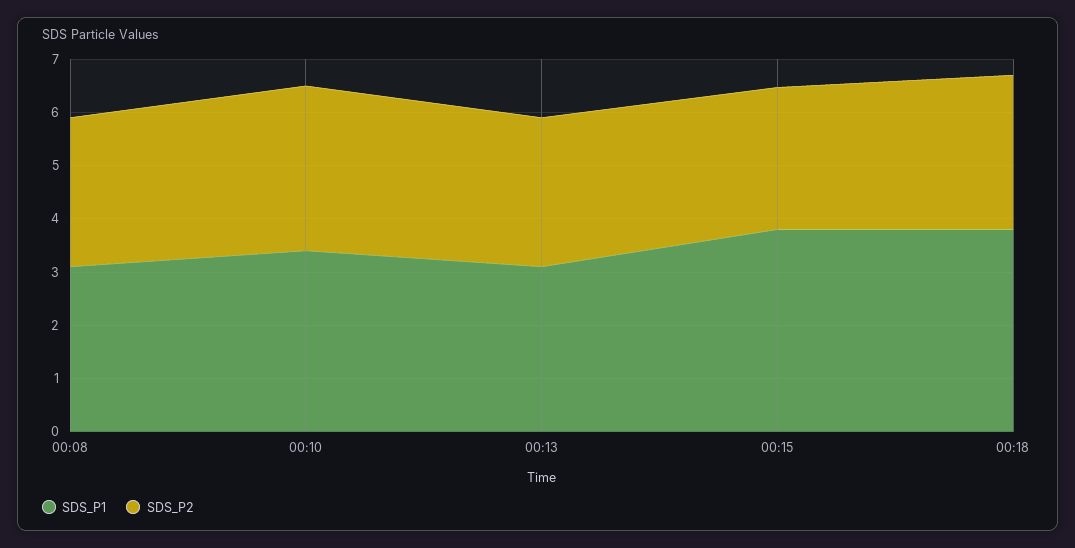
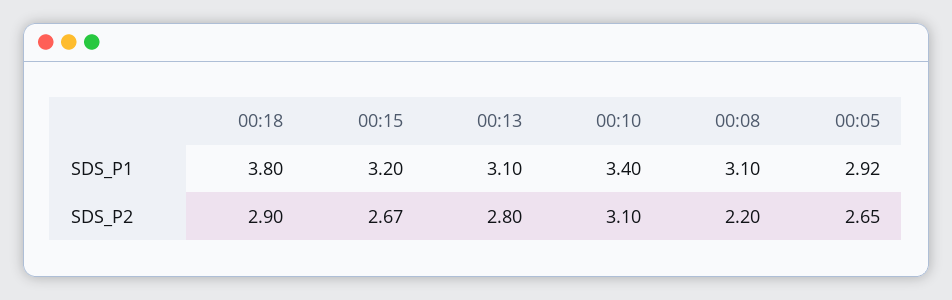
SDS_P2, 00:08: 2.8 -> 2.2
SDS_P1, 00:15: 3.8 -> 3.2
SDS_P1, 00:05: none -> 2.92
SDS_P2, 00:05: none -> 2.65

